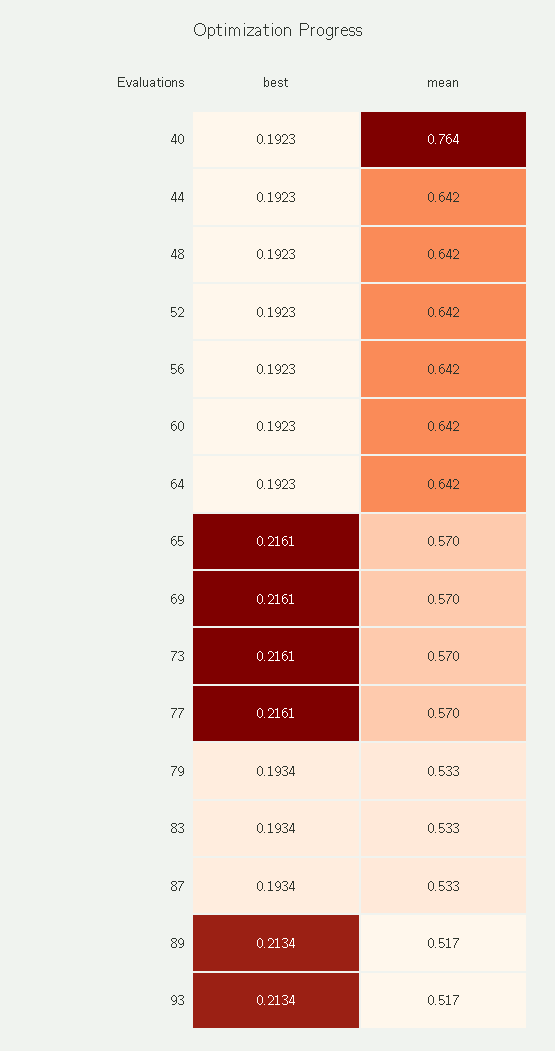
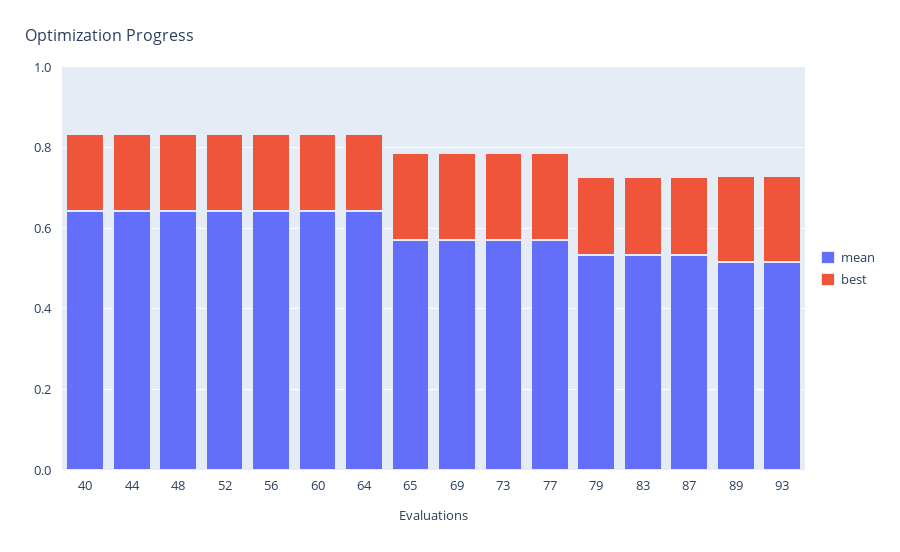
mean, 40: 0.764 -> 0.65

